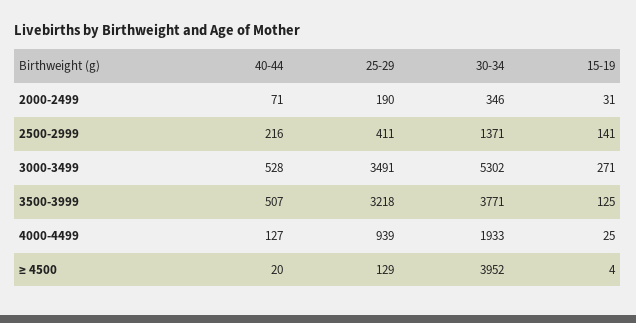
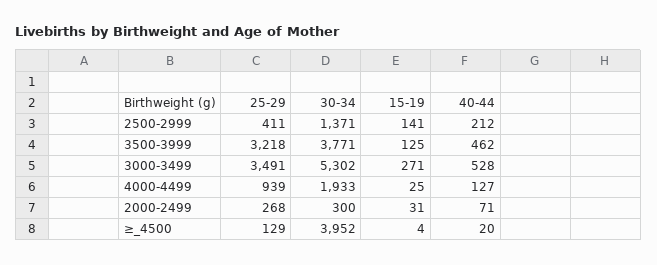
25-29, 2000-2499: 190 -> 268
30-34, 2000-2499: 346 -> 300
40-44, 2500-2999: 216 -> 212
40-44, 3500-3999: 507 -> 462

